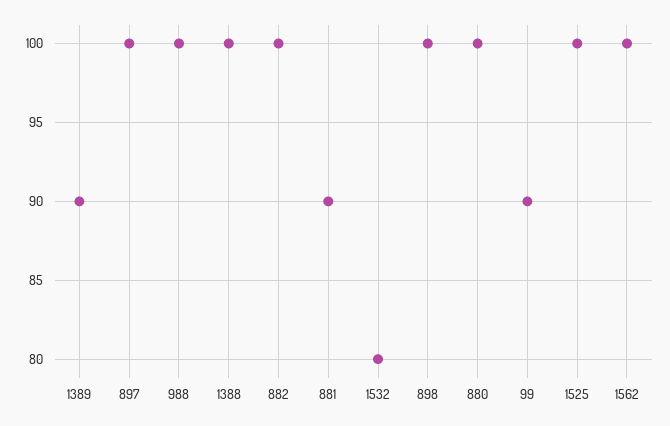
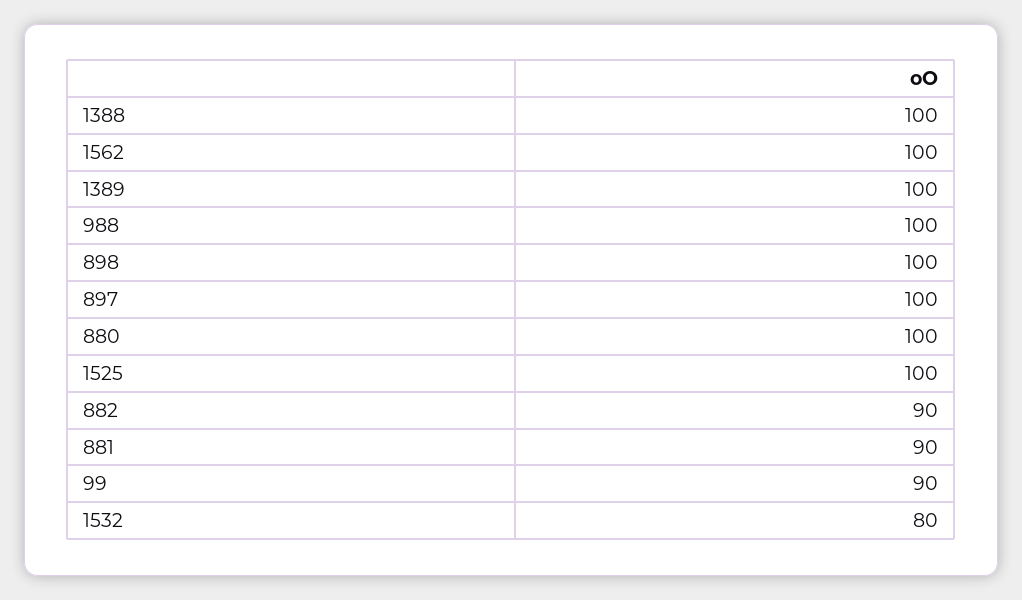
1389: 90 -> 100
882: 100 -> 90

